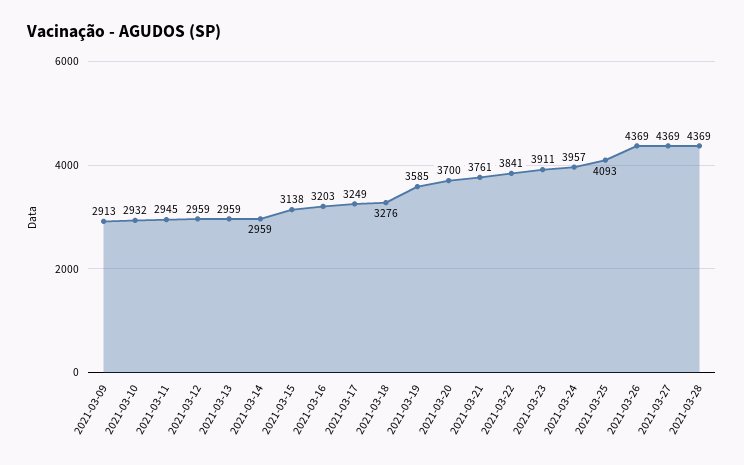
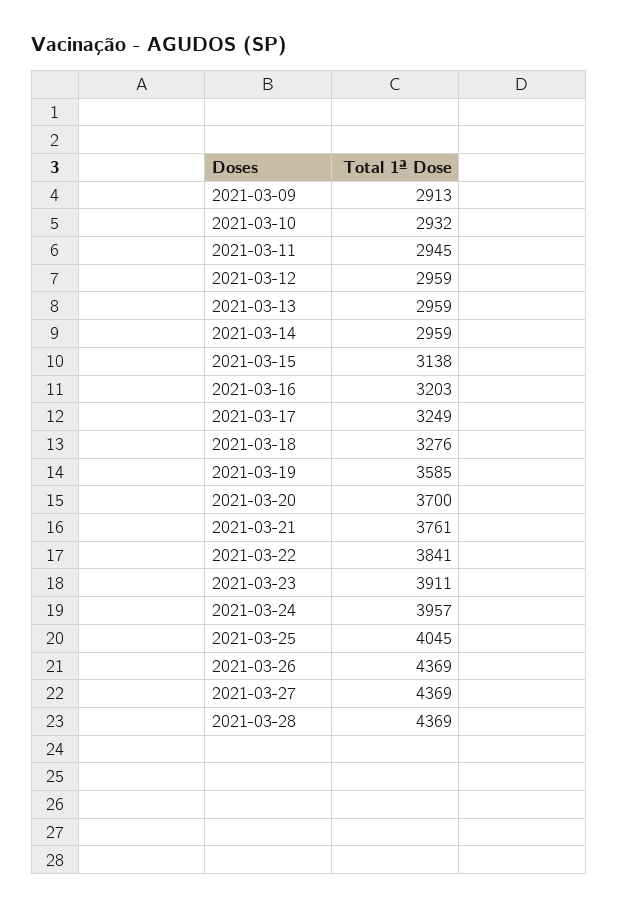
2021-03-25: 4093 -> 4045

